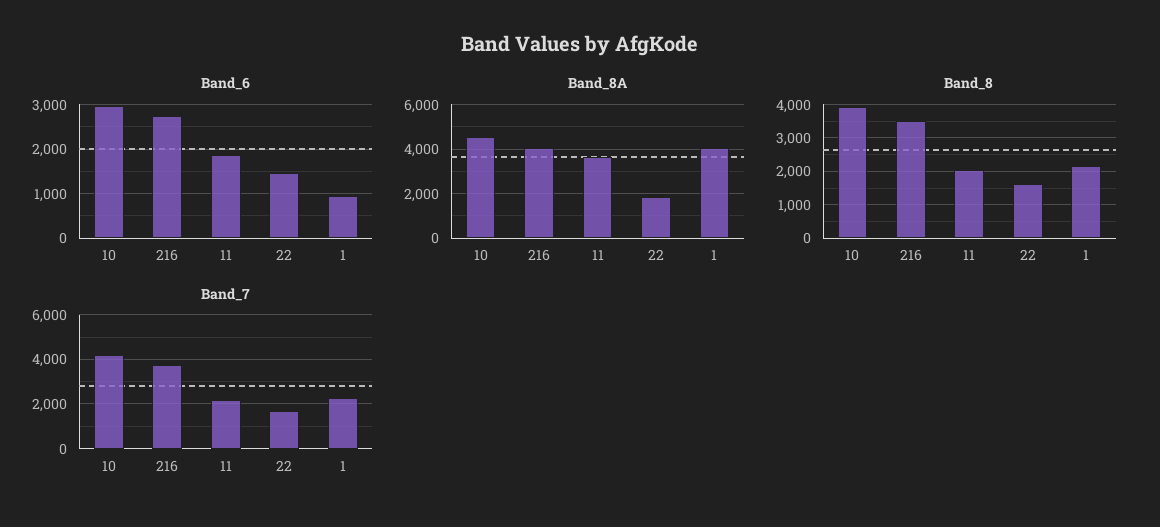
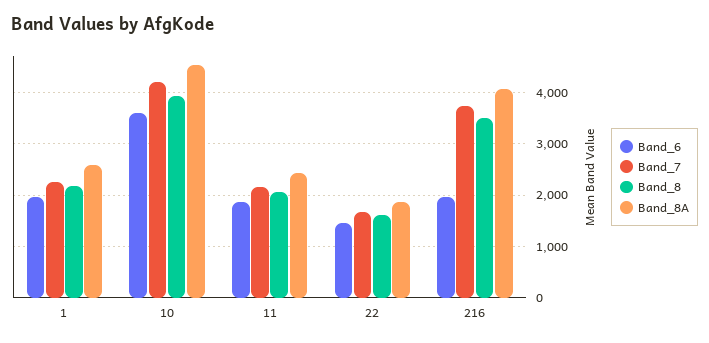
Band_6, 10: 3000 -> 3600
Band_6, 216: 2800 -> 2000
Band_6, 1: 1000 -> 2000
Band_8A, 11: 3500 -> 2400
Band_8A, 1: 4000 -> 2600

